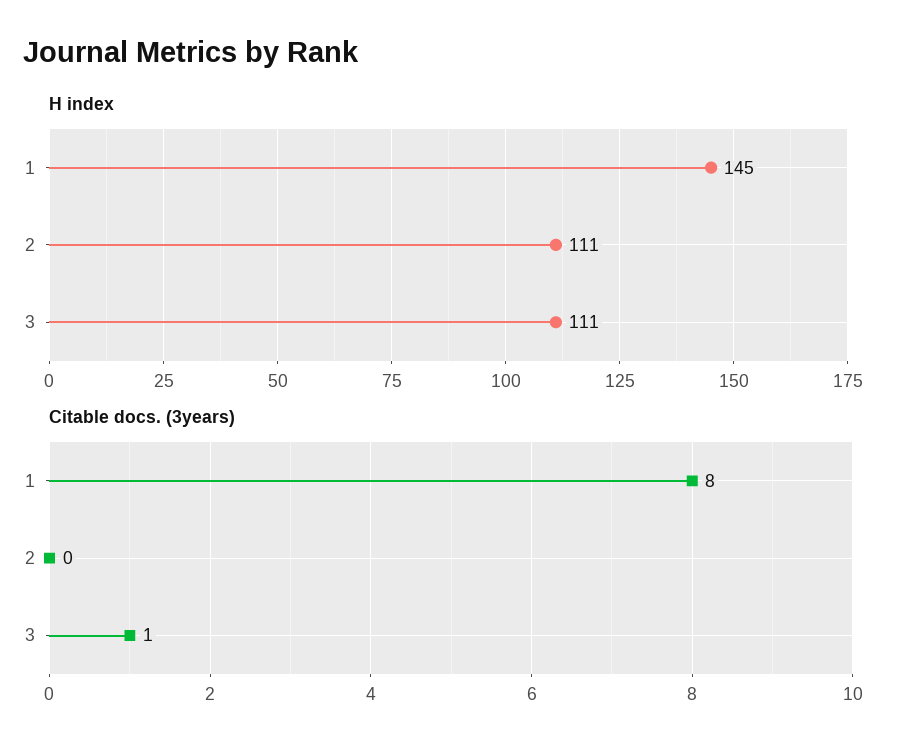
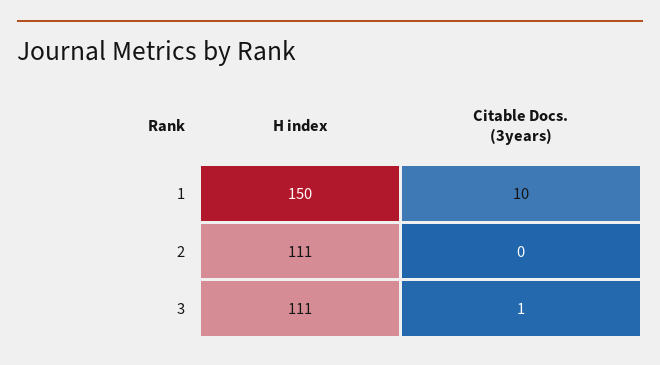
H index, 1: 145 -> 150
Citable docs. (3years), 1: 8 -> 10

